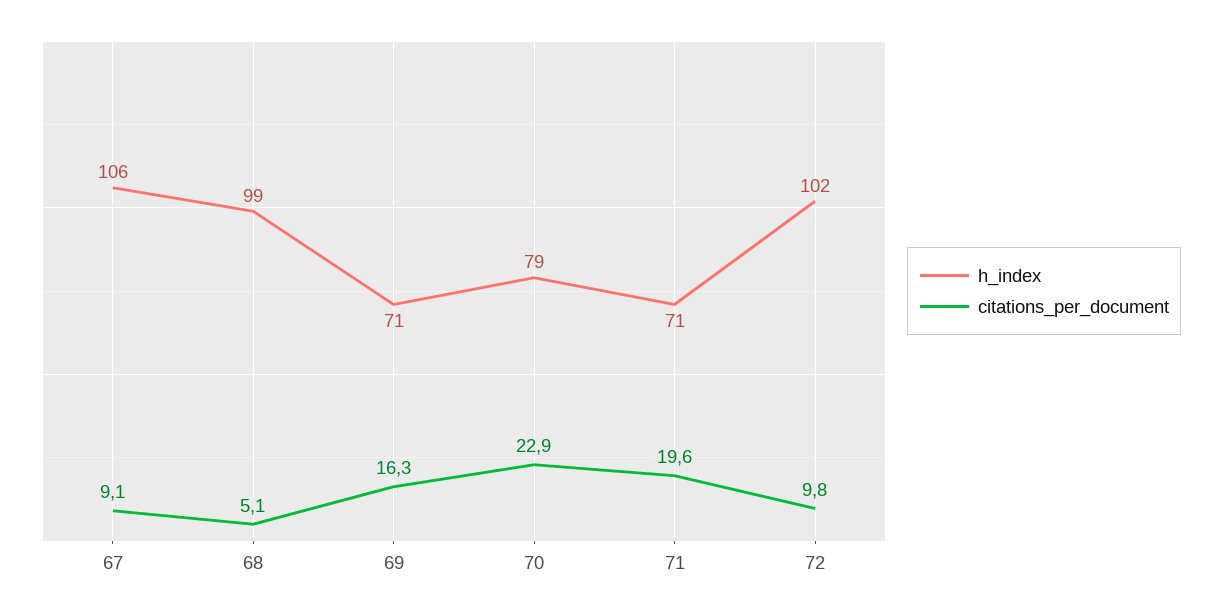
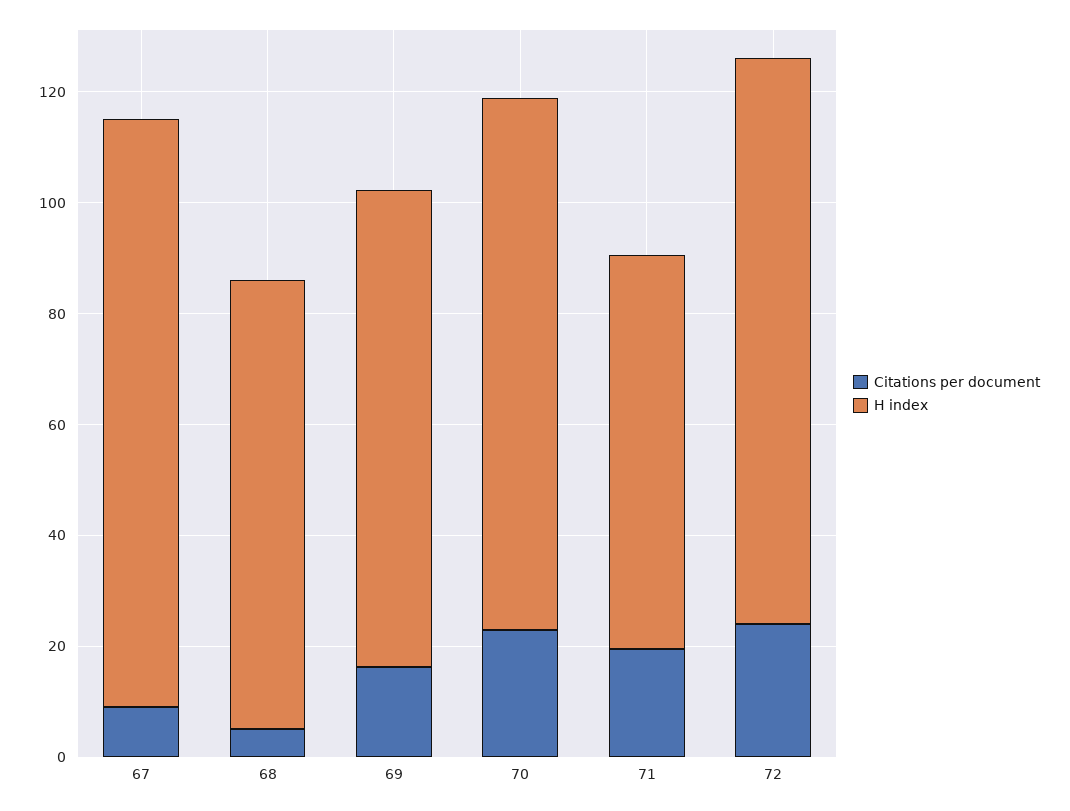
h_index, 68: 99 -> 80
h_index, 69: 71 -> 85
h_index, 70: 79 -> 95
citations_per_document, 72: 9.8 -> 25

